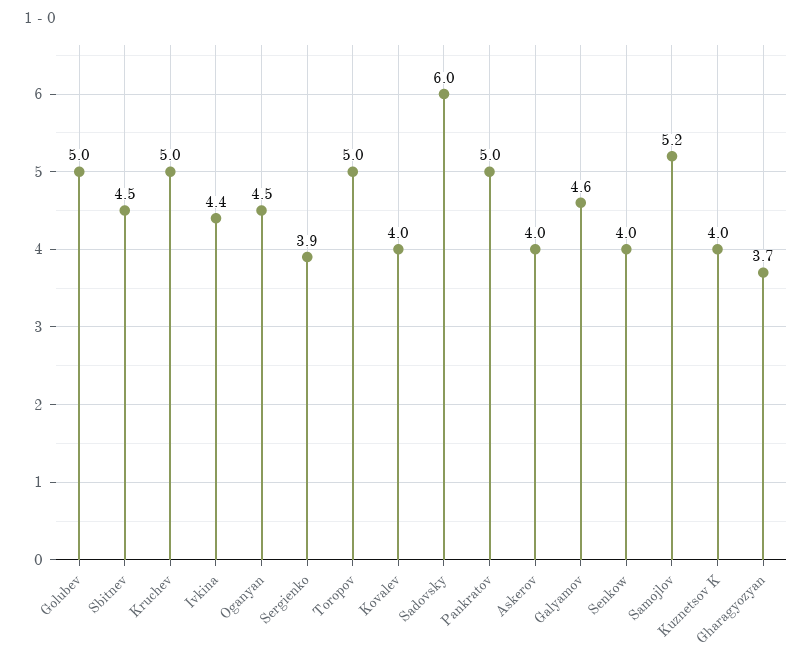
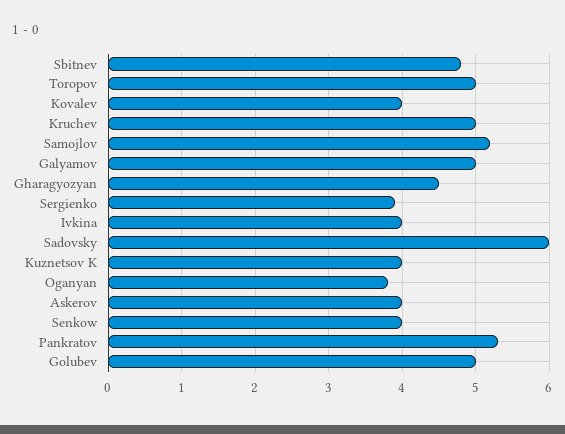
Sbitnev: 4.5 -> 4.8
Ivkina: 4.4 -> 4
Oganyan: 4.5 -> 3.8
Pankratov: 5 -> 5.3
Galyamov: 4.6 -> 5
Gharagyozyan: 3.7 -> 4.5

